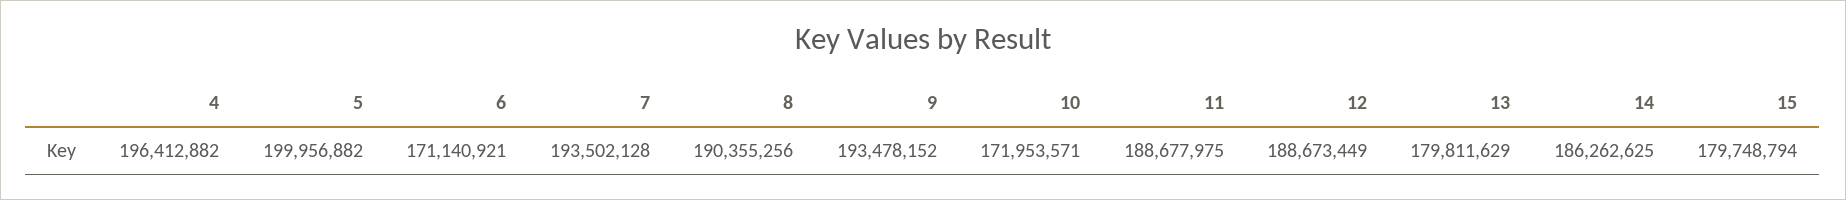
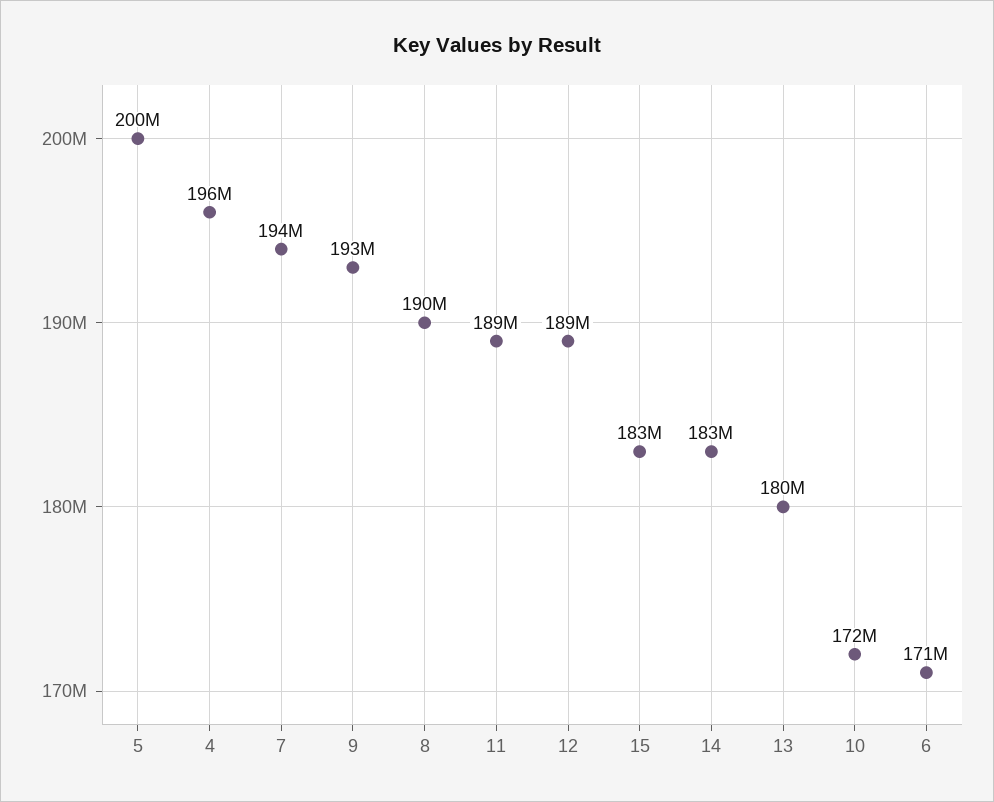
14: 186262625 -> 183000000
15: 179748794 -> 183000000

